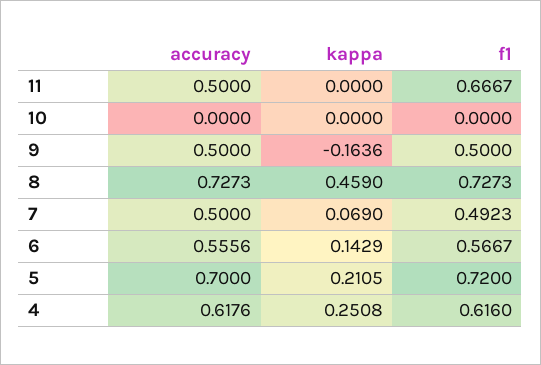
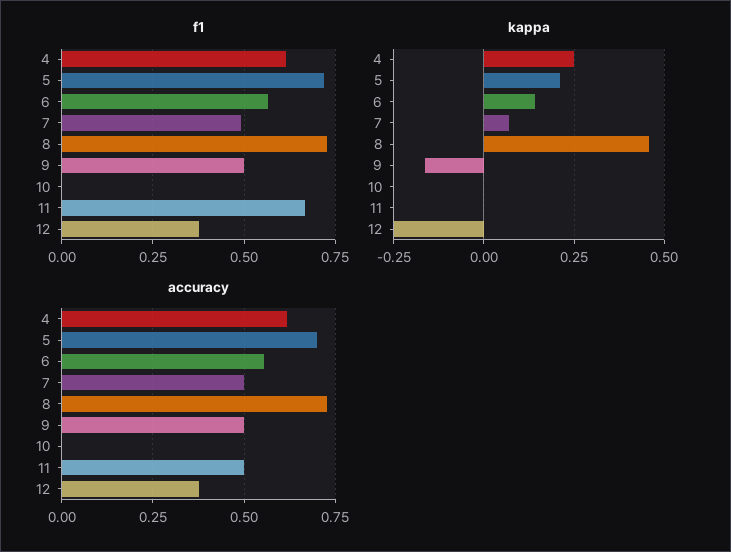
f1, 12: none -> 0.375
kappa, 12: none -> -0.25
accuracy, 12: none -> 0.375

